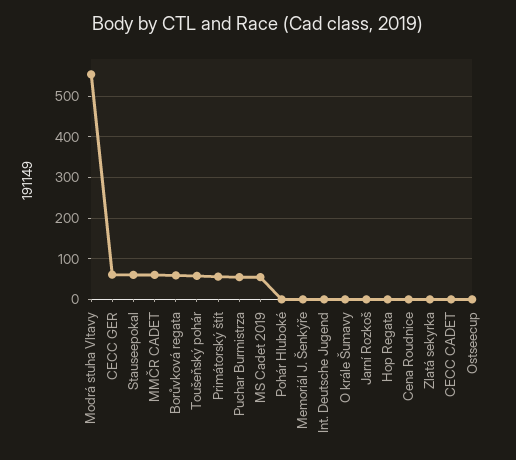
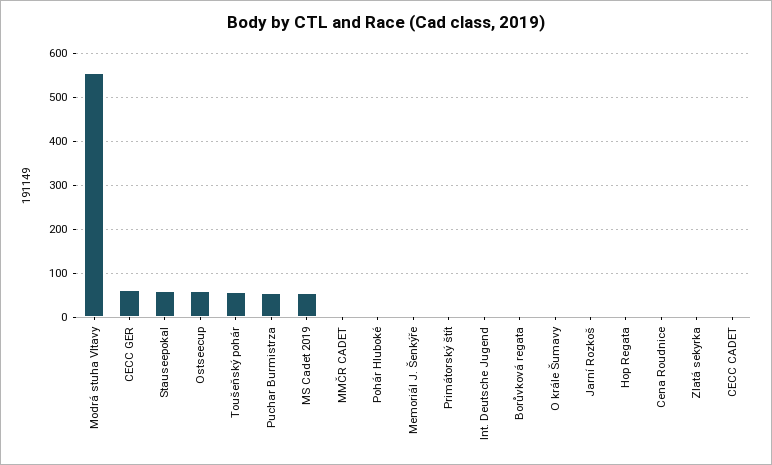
MMČR CADET: 60 -> 0
Borůvková regata: 60 -> 0
Primátorský štít: 60 -> 0
Ostseecup: 0 -> 60

